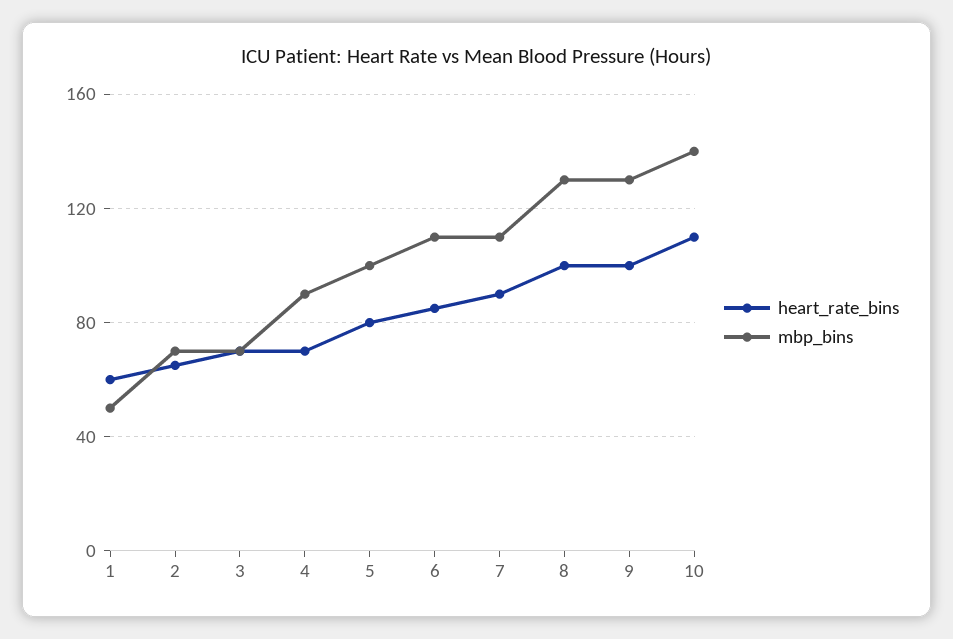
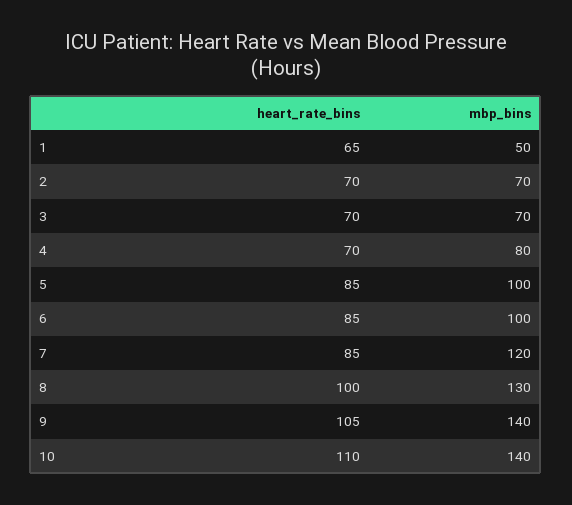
heart_rate_bins, 1: 60 -> 65
heart_rate_bins, 2: 65 -> 70
mbp_bins, 4: 90 -> 80
heart_rate_bins, 5: 80 -> 85
mbp_bins, 6: 110 -> 100
heart_rate_bins, 7: 90 -> 85
mbp_bins, 7: 110 -> 120
heart_rate_bins, 9: 100 -> 105
mbp_bins, 9: 130 -> 140

